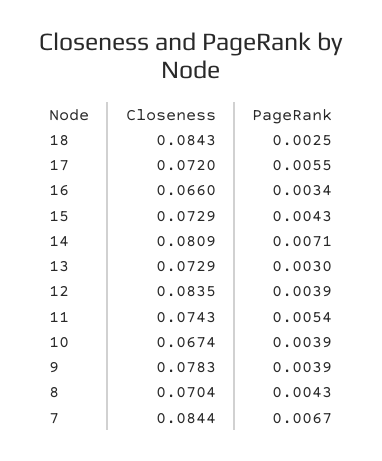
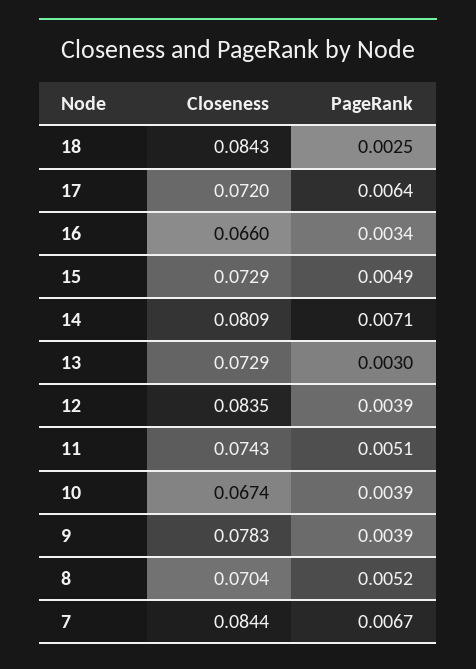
PageRank, 17: 0.0055 -> 0.0064
PageRank, 15: 0.0043 -> 0.0049
PageRank, 11: 0.0054 -> 0.0051
PageRank, 8: 0.0043 -> 0.0052

